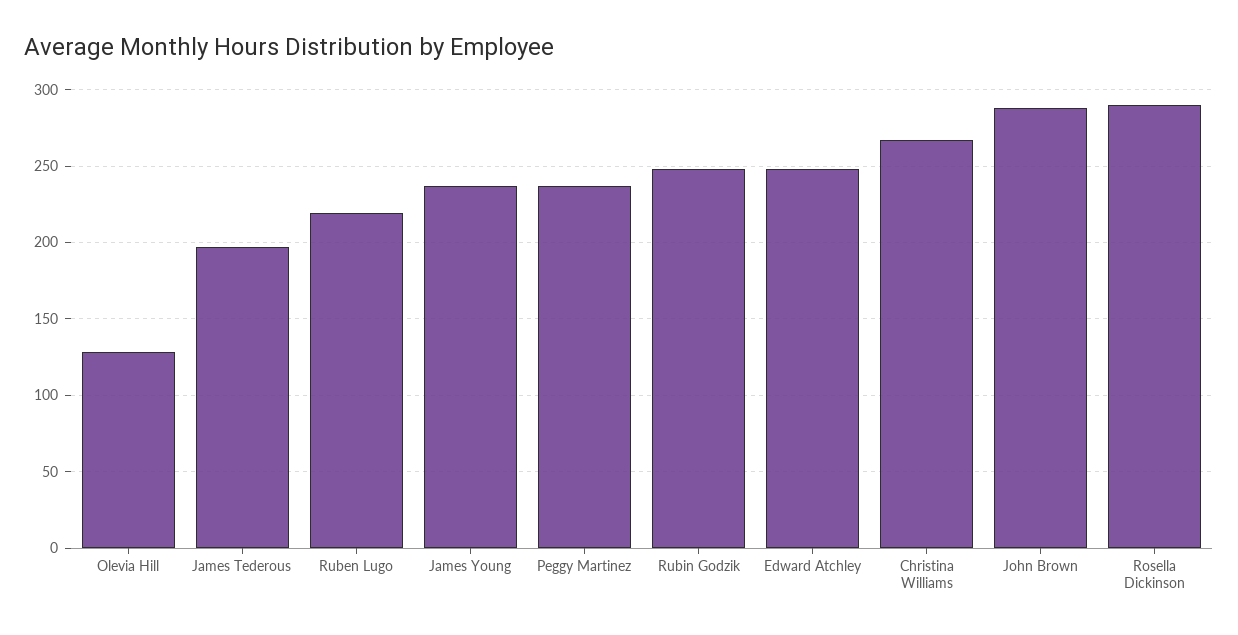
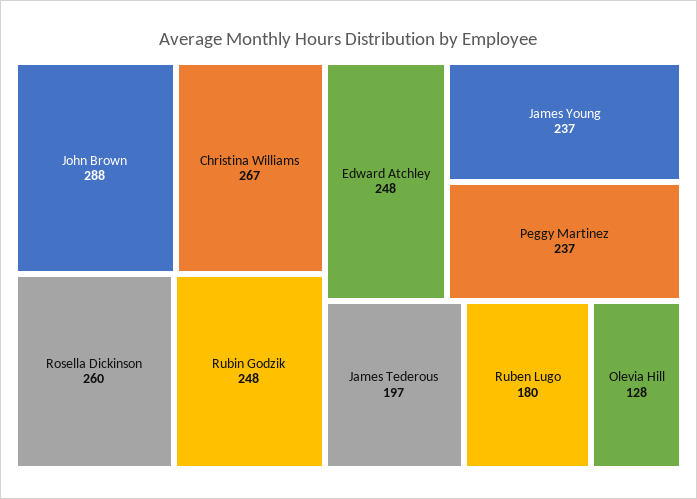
Ruben Lugo: 220 -> 180
Rosella Dickinson: 290 -> 260

